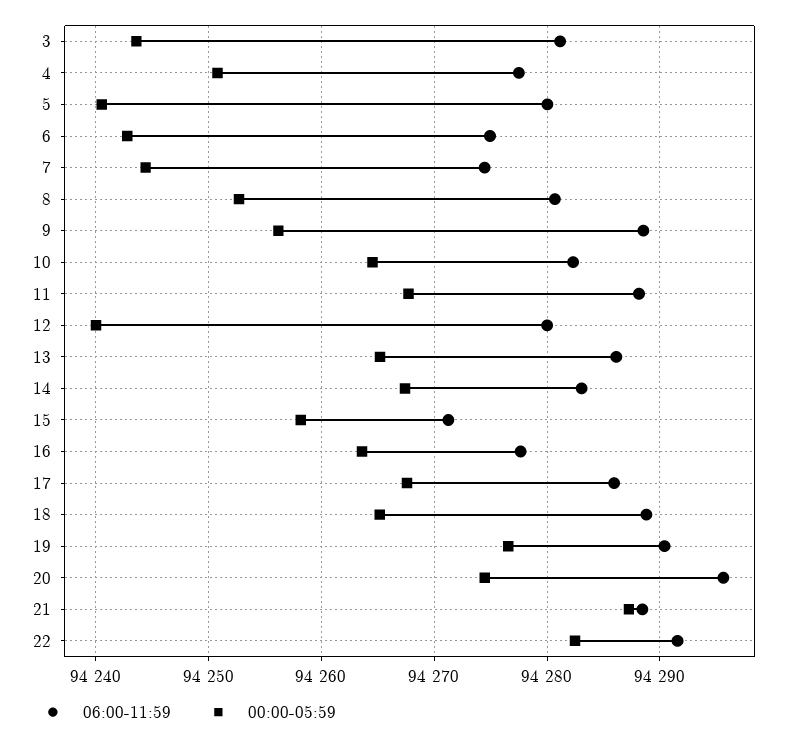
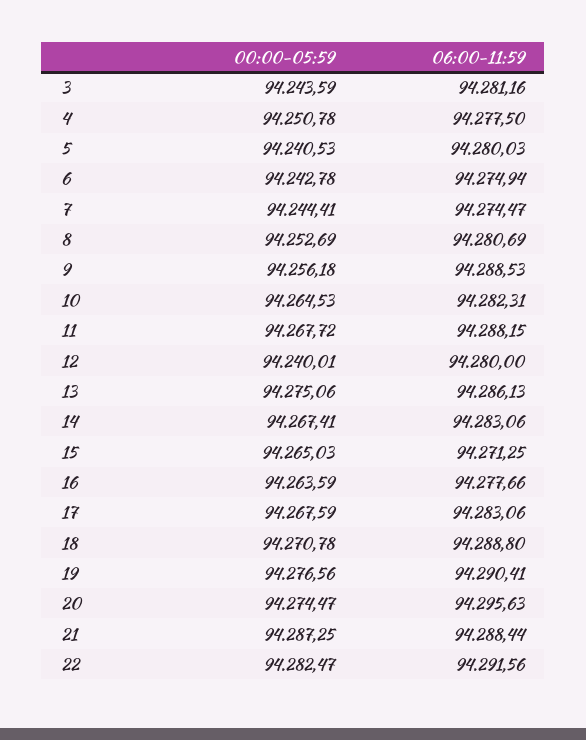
00:00-05:59, 13: 94265 -> 94275.06
00:00-05:59, 15: 94258 -> 94265.03
06:00-11:59, 17: 94286 -> 94283.06
00:00-05:59, 18: 94265 -> 94270.78

